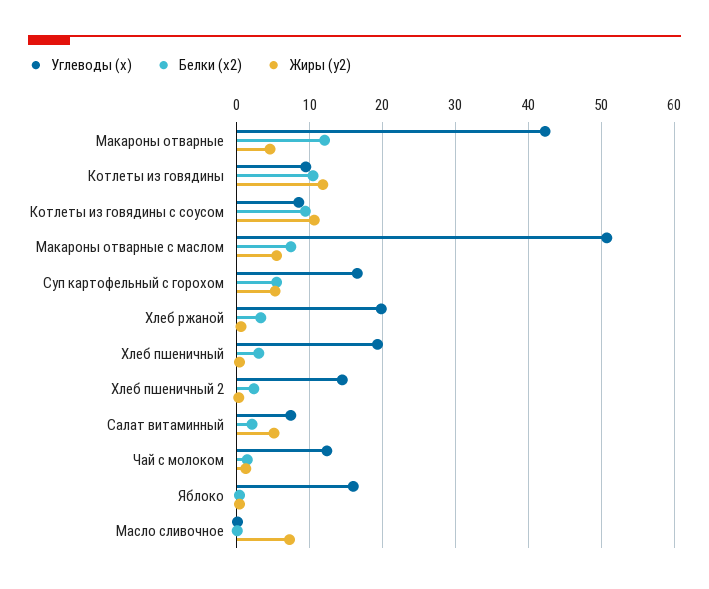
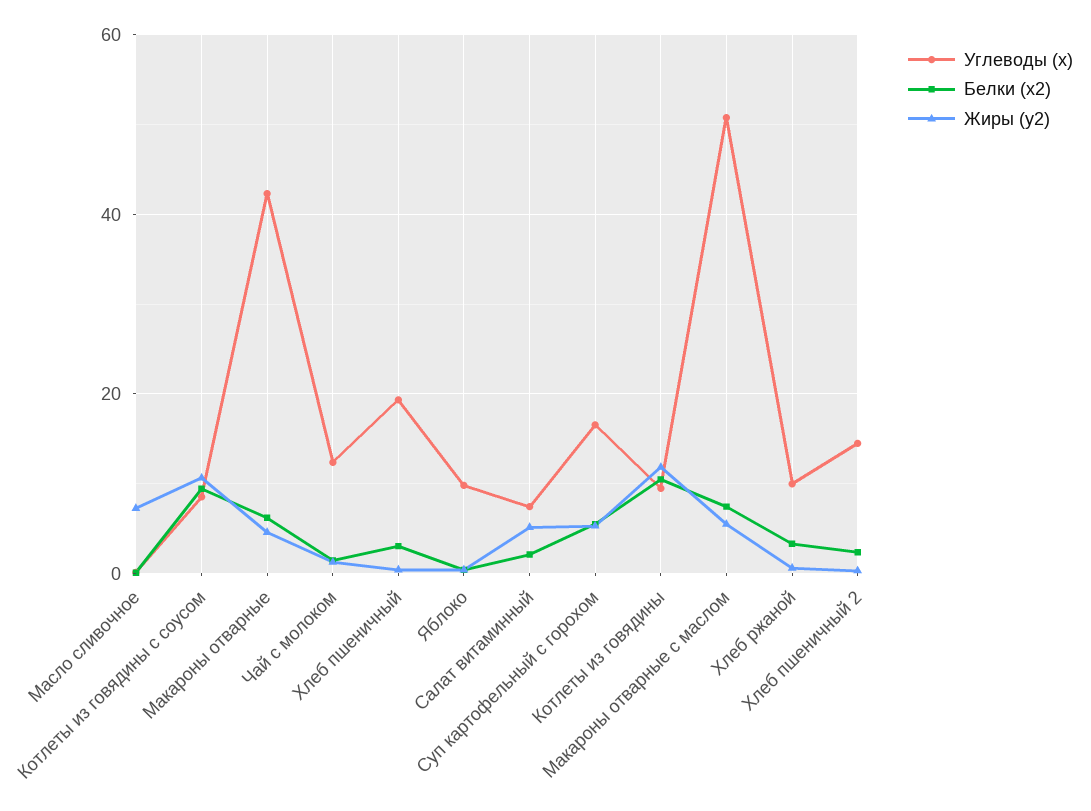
Белки (x2), Макароны отварные: 12 -> 6
Углеводы (x), Хлеб ржаной: 20 -> 10
Углеводы (x), Яблоко: 16 -> 10

